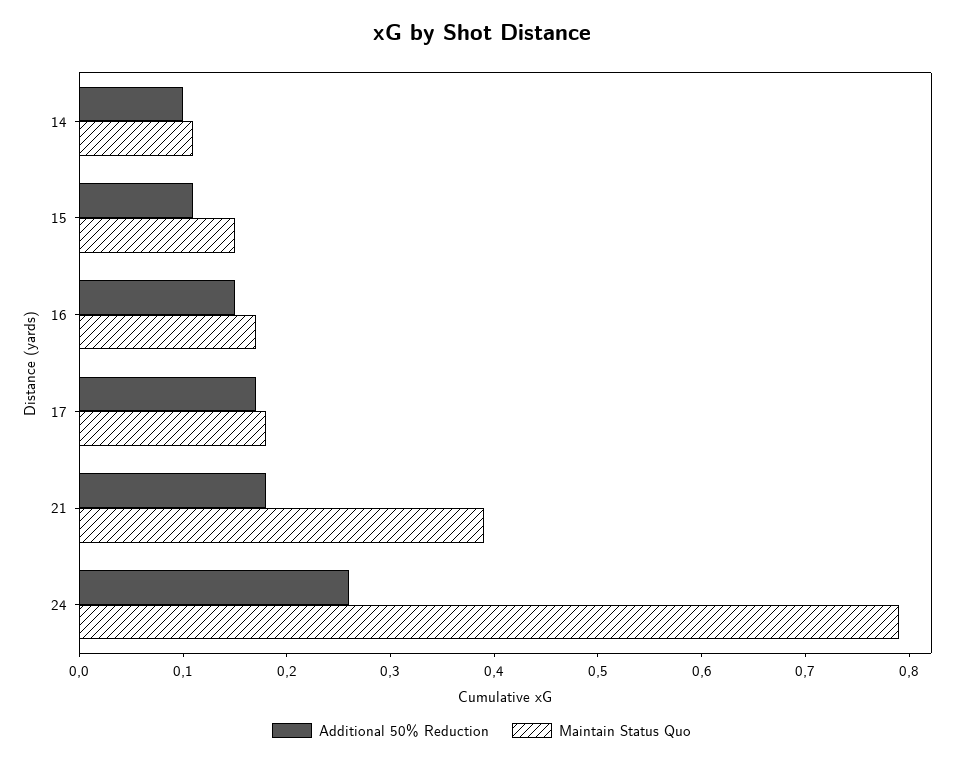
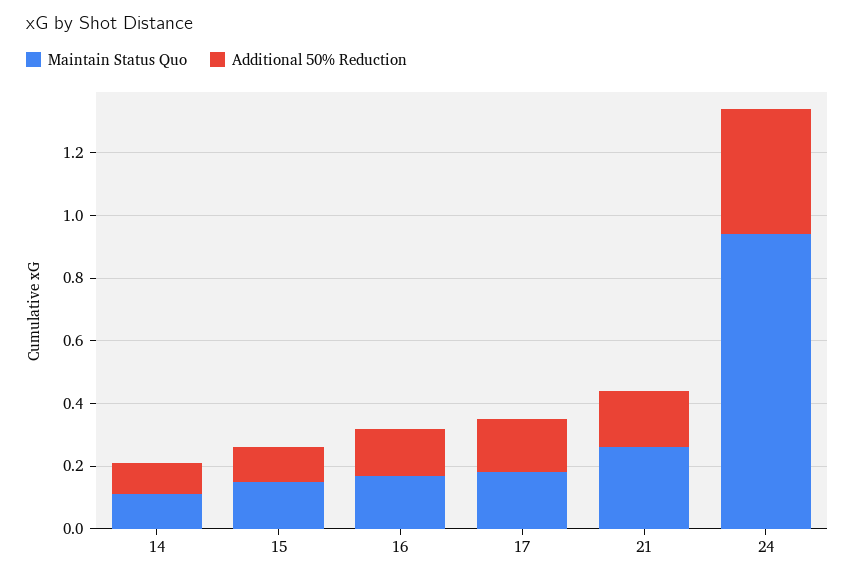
Maintain Status Quo, 21: 0.39 -> 0.25
Additional 50% Reduction, 24: 0.26 -> 0.4
Maintain Status Quo, 24: 0.79 -> 0.95

